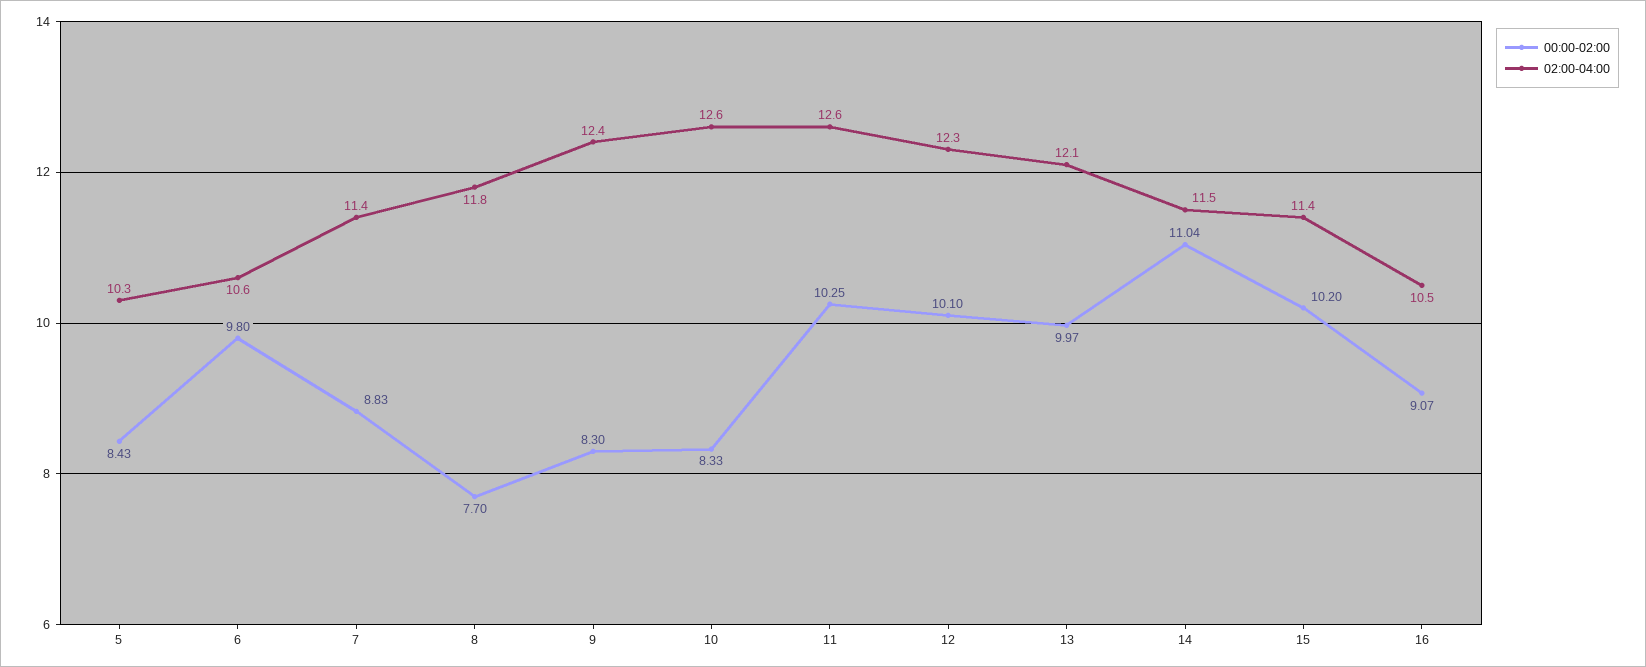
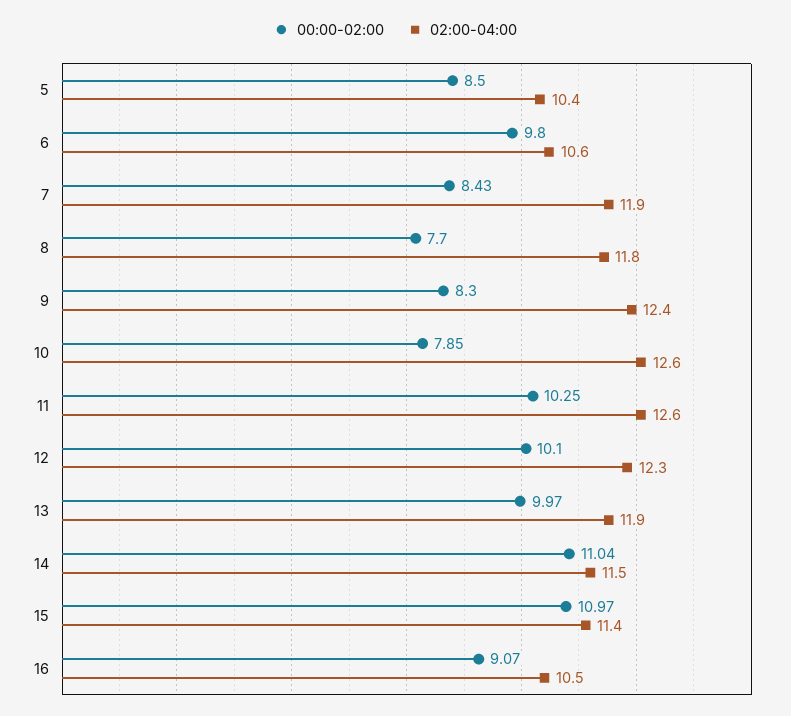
00:00-02:00, 5: 8.43 -> 8.5
02:00-04:00, 5: 10.3 -> 10.4
00:00-02:00, 7: 8.83 -> 8.43
02:00-04:00, 7: 11.4 -> 11.9
00:00-02:00, 10: 8.33 -> 7.85
02:00-04:00, 13: 12.1 -> 11.9
00:00-02:00, 15: 10.2 -> 10.97

